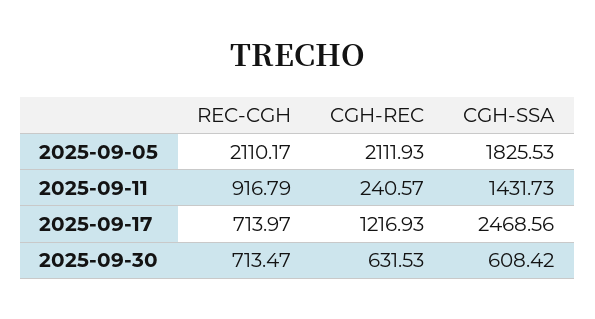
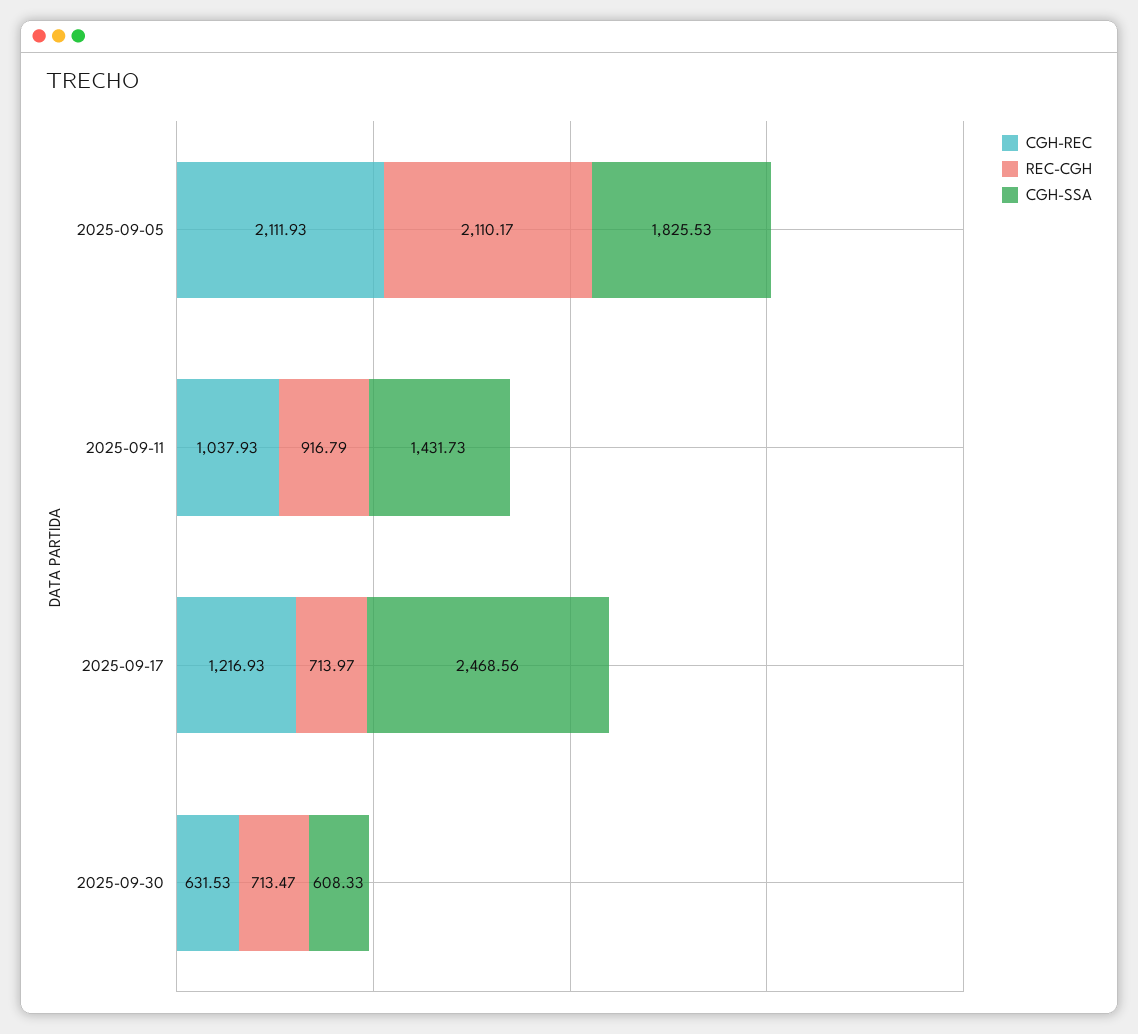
CGH-REC, 2025-09-11: 240.57 -> 1037.93
CGH-SSA, 2025-09-30: 608.42 -> 608.33

